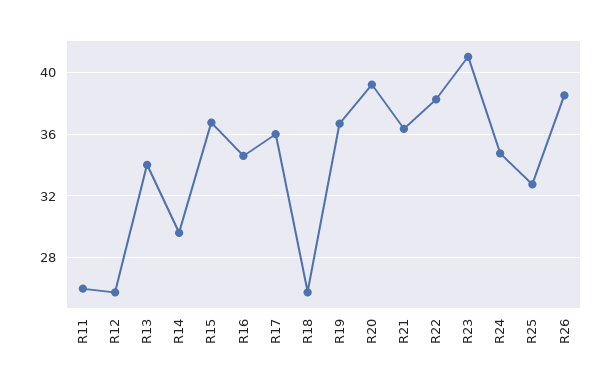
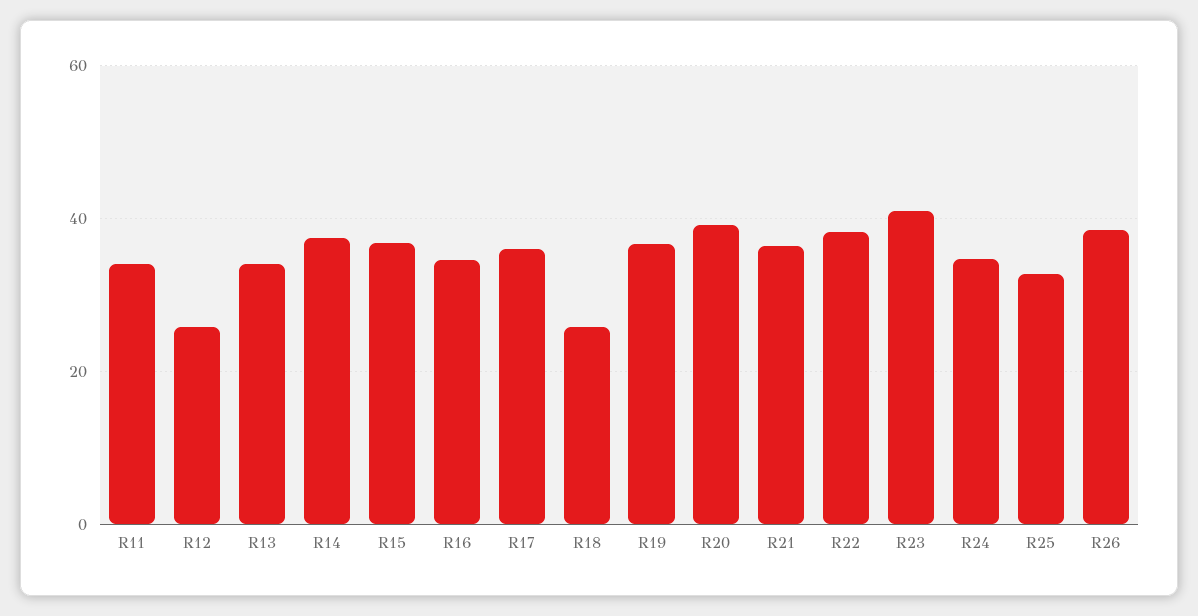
R11: 26 -> 34
R14: 29.5 -> 38

